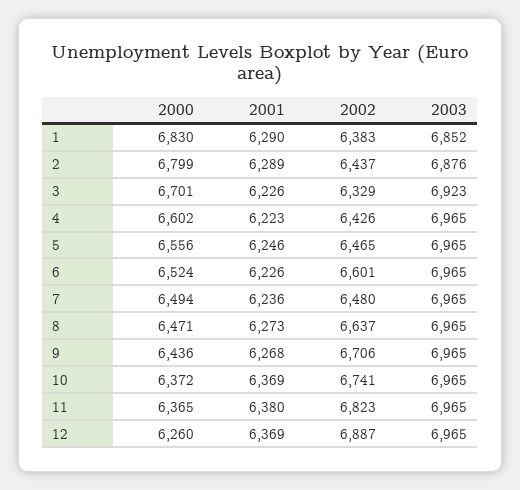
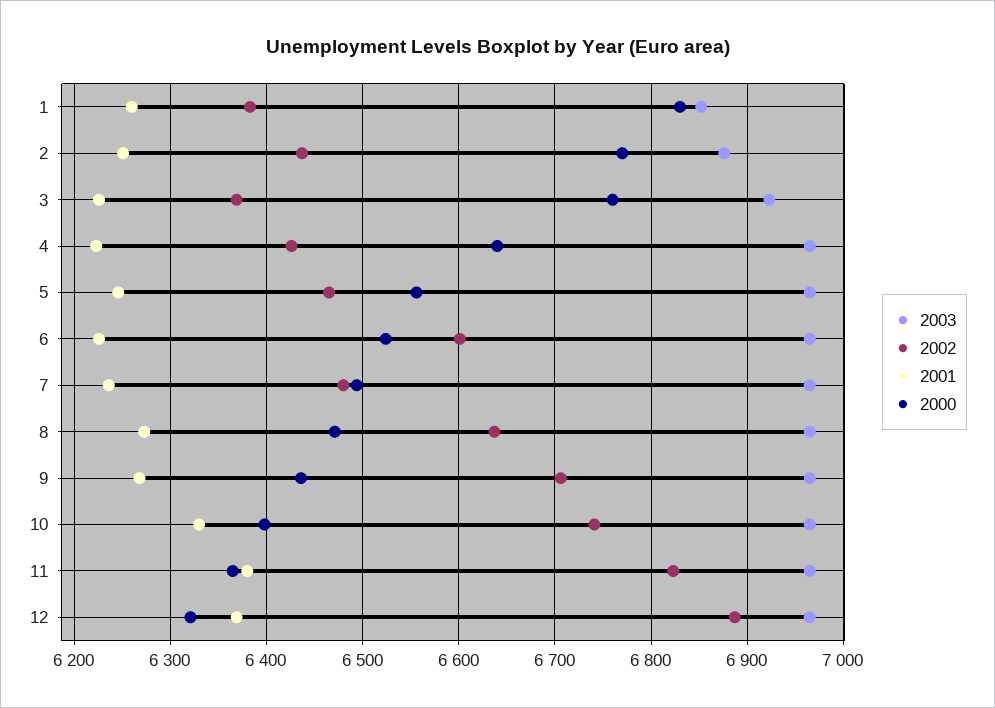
2001, 1: 6290 -> 6260
2000, 2: 6799 -> 6770
2001, 2: 6289 -> 6250
2000, 3: 6701 -> 6760
2002, 3: 6329 -> 6370
2000, 4: 6602 -> 6640
2000, 10: 6372 -> 6400
2001, 10: 6369 -> 6330
2000, 12: 6260 -> 6320

